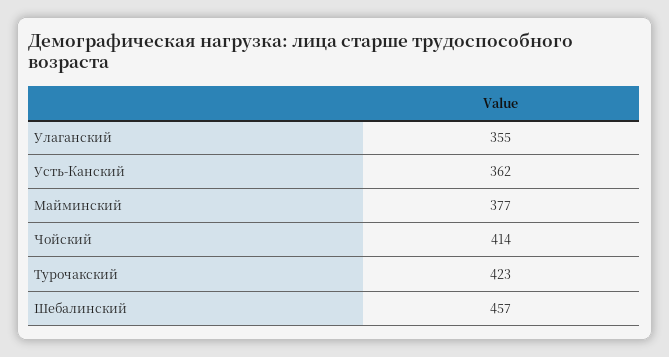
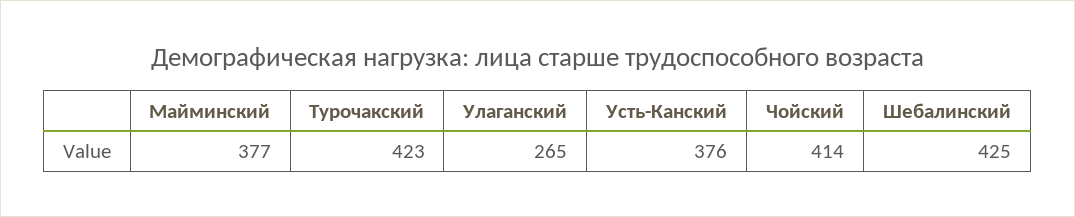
Улаганский: 355 -> 265
Усть-Канский: 362 -> 376
Шебалинский: 457 -> 425

